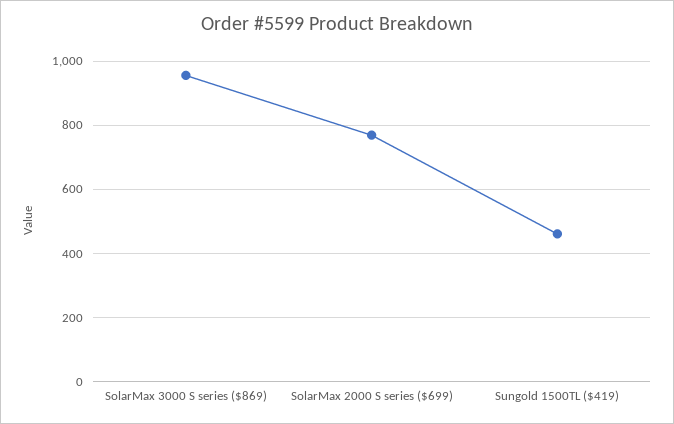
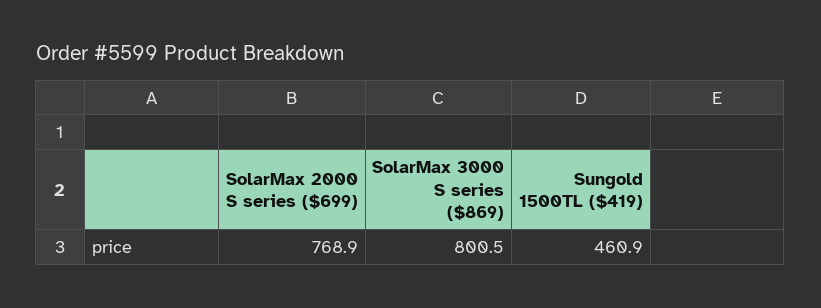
SolarMax 3000 S series ($869): 960 -> 800.5

